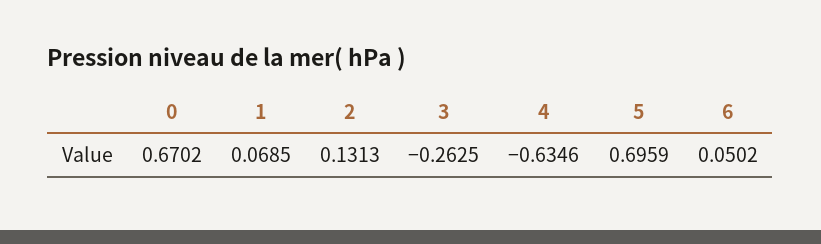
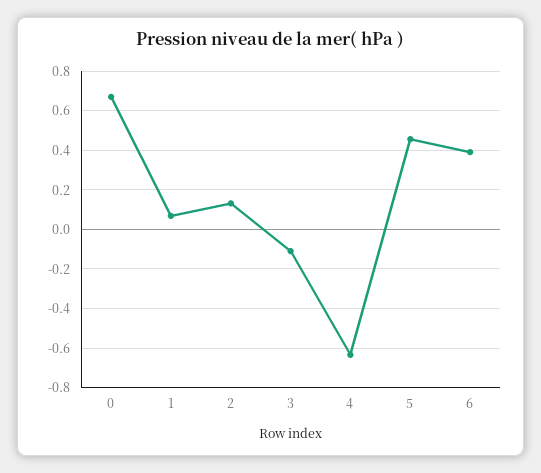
3: -0.2625 -> -0.1
5: 0.6959 -> 0.45
6: 0.0502 -> 0.4

